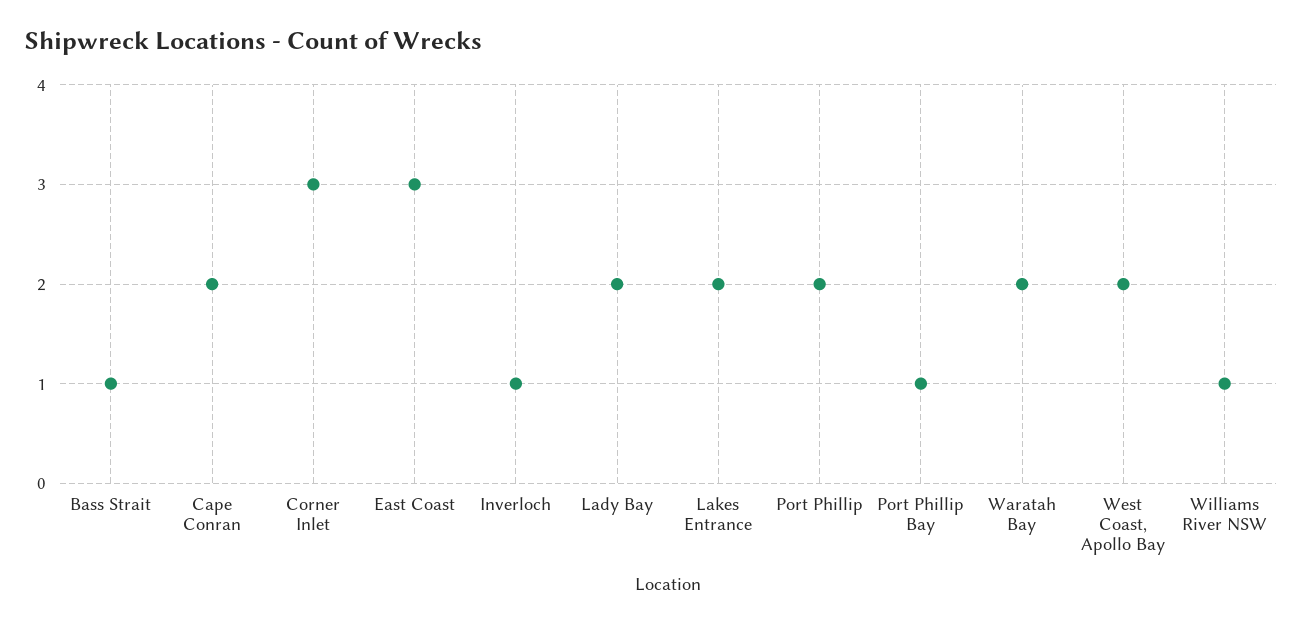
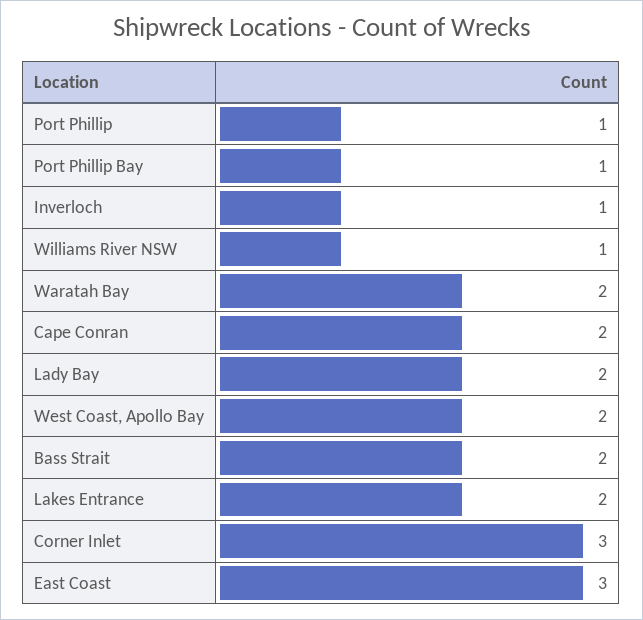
Bass Strait: 1 -> 2
Port Phillip: 2 -> 1

